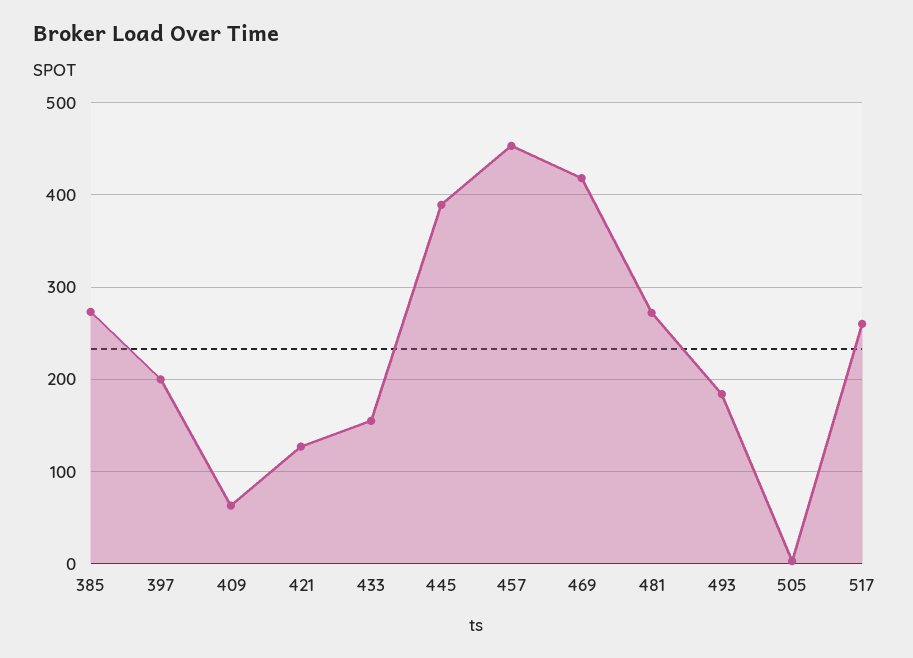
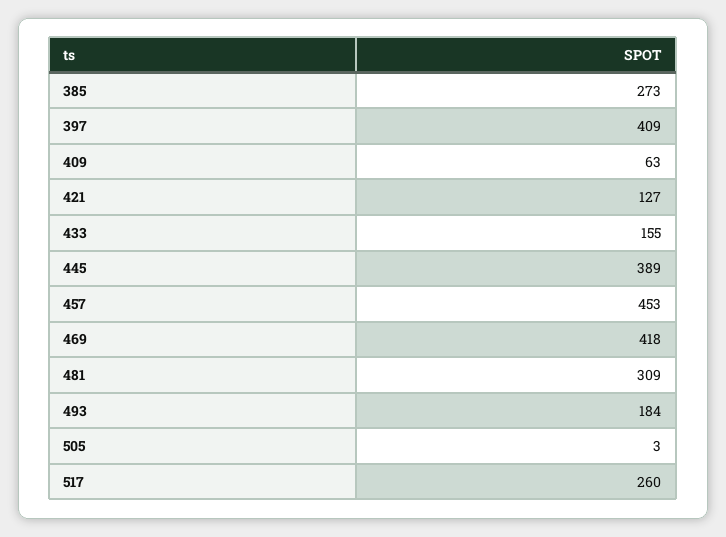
397: 200 -> 409
481: 270 -> 309

